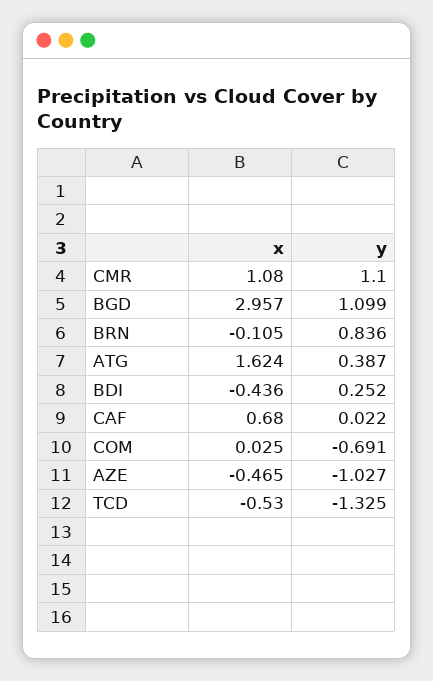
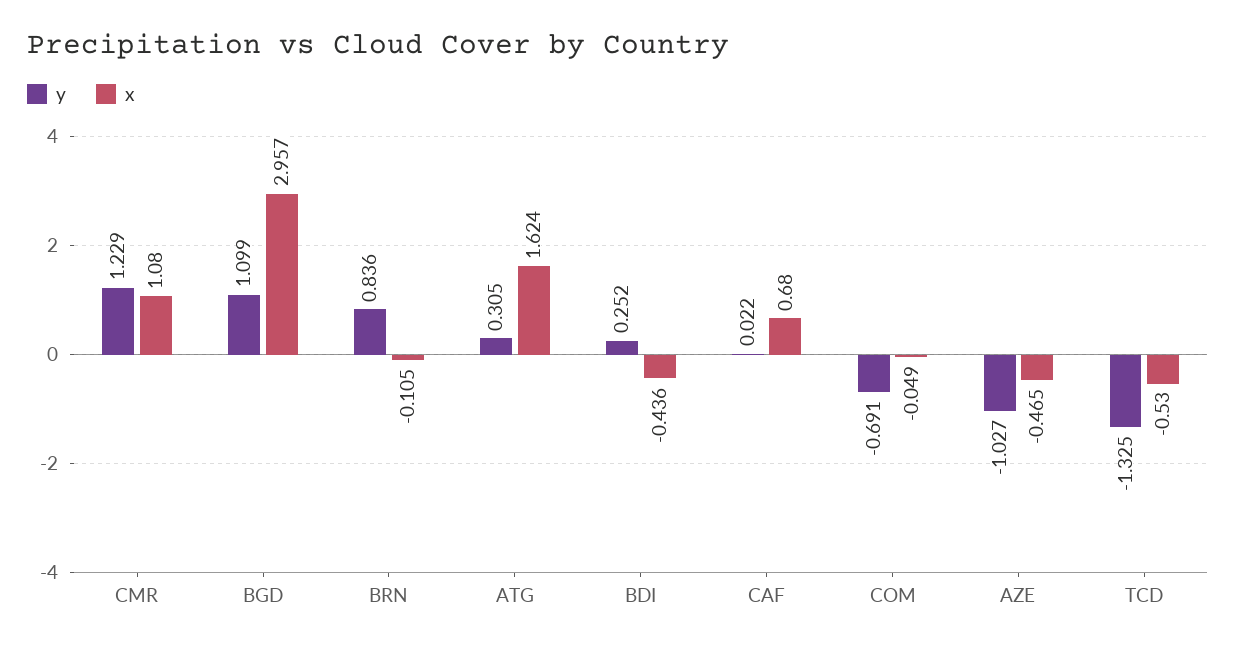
y, CMR: 1.1 -> 1.229
y, ATG: 0.387 -> 0.305
x, COM: 0.025 -> -0.049

